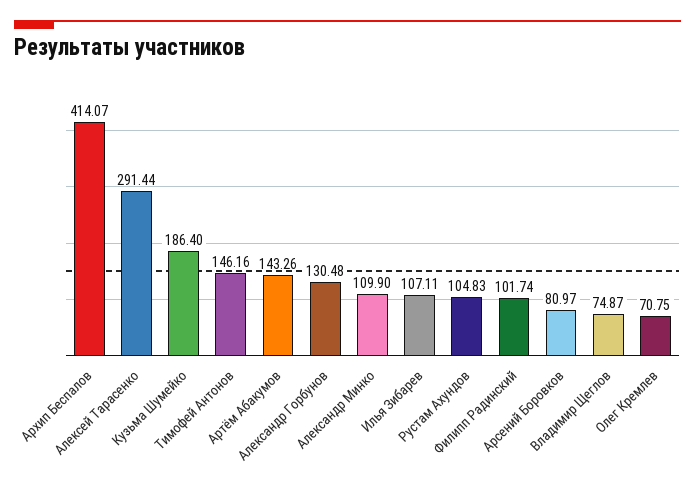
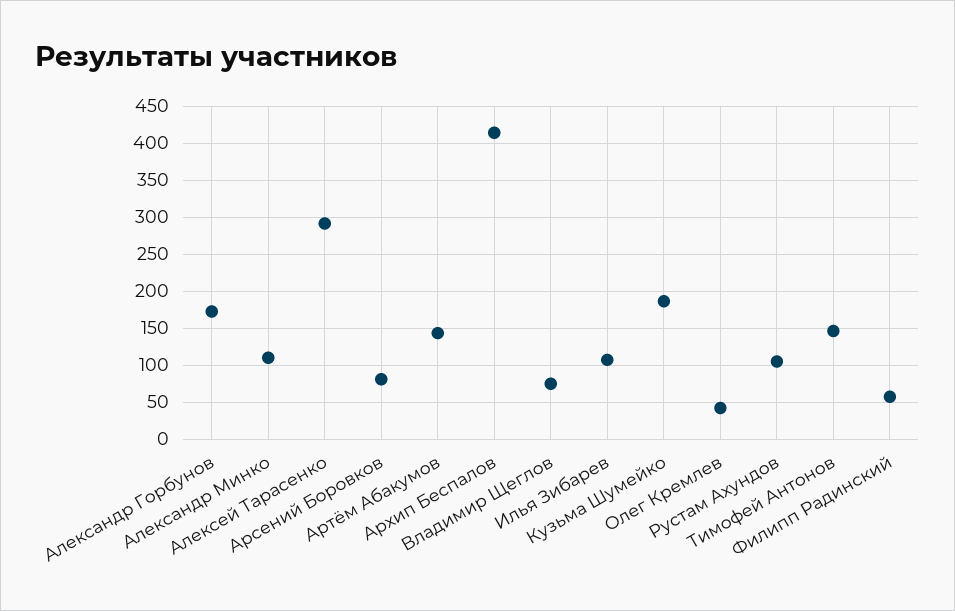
Александр Горбунов: 130.48 -> 170
Филипп Радинский: 101.74 -> 60
Олег Кремлев: 70.75 -> 40

